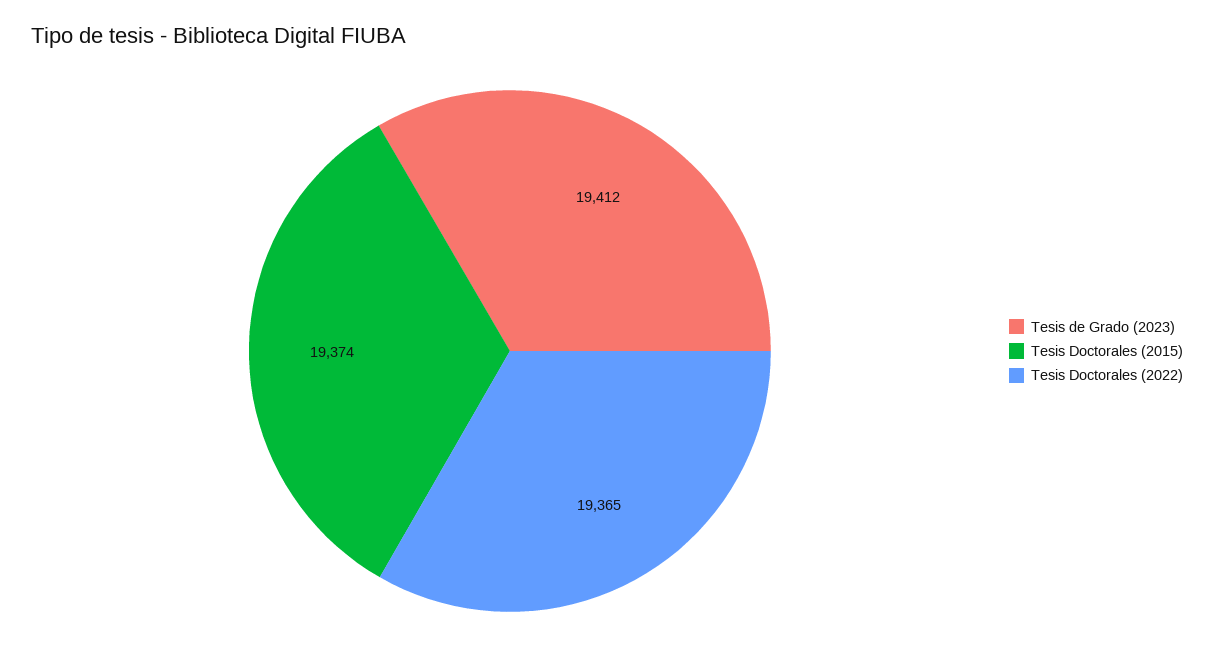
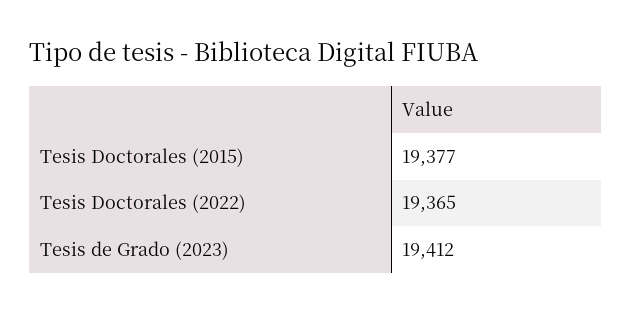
Tesis Doctorales (2015): 19374 -> 19377

